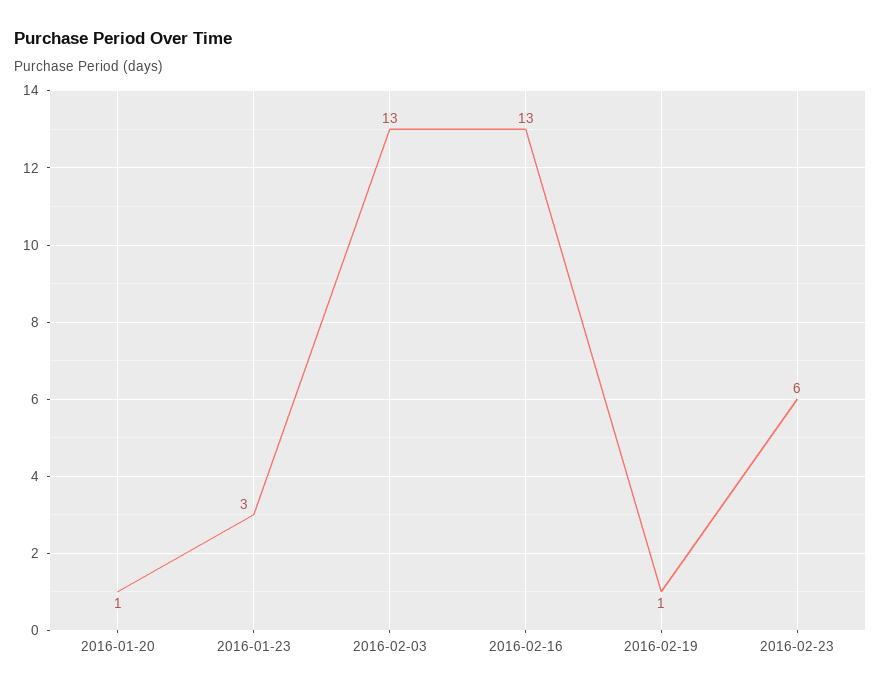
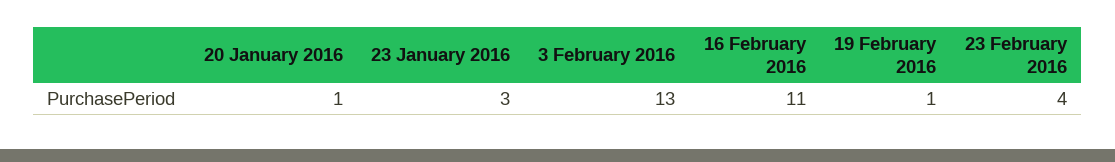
2016-02-16: 13 -> 11
2016-02-23: 6 -> 4

